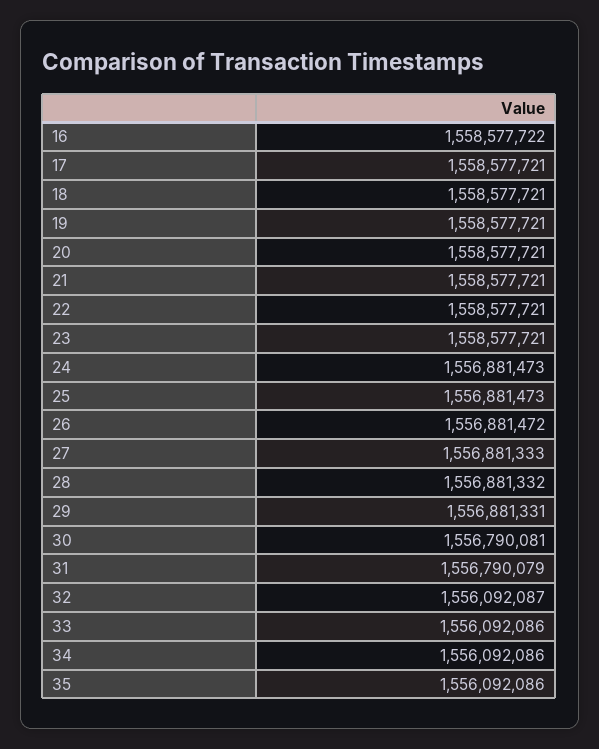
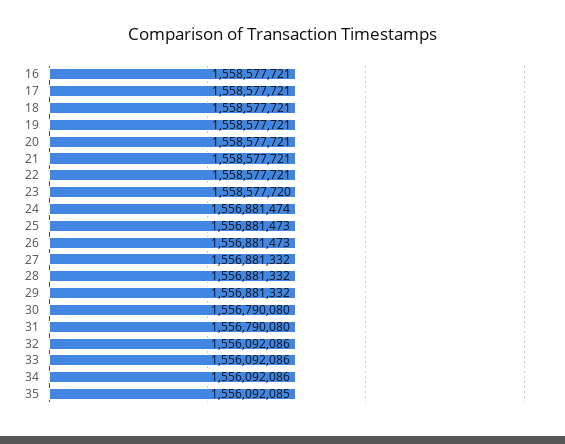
16: 1558577722 -> 1558577721
23: 1558577721 -> 1558577720
24: 1556881473 -> 1556881474
26: 1556881472 -> 1556881473
27: 1556881333 -> 1556881332
29: 1556881331 -> 1556881332
30: 1556790081 -> 1556790080
31: 1556790079 -> 1556790080
32: 1556092087 -> 1556092086
35: 1556092086 -> 1556092085

